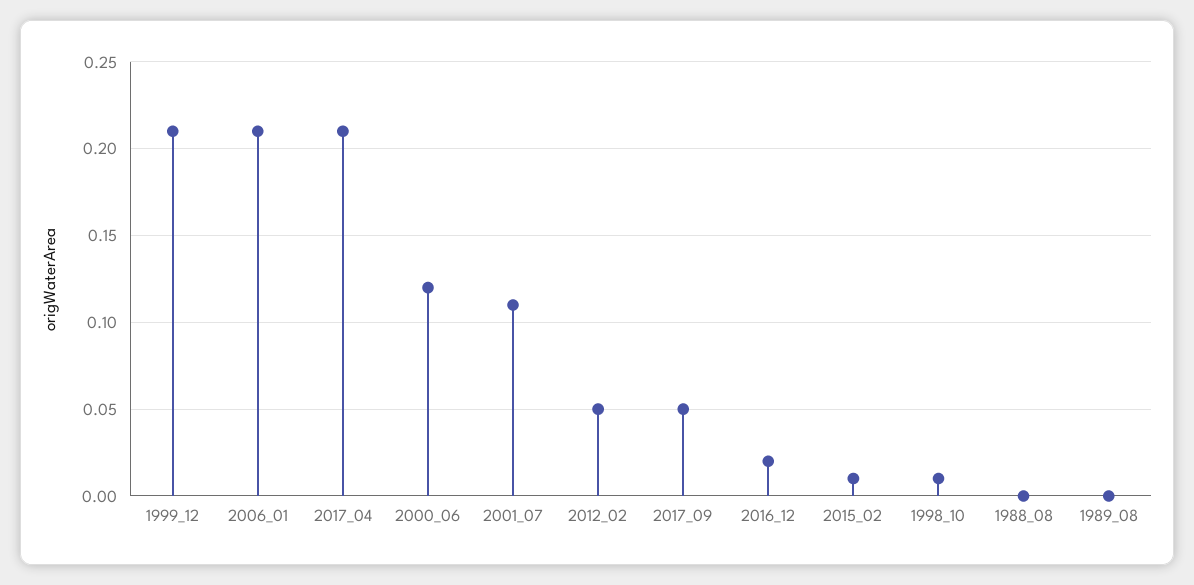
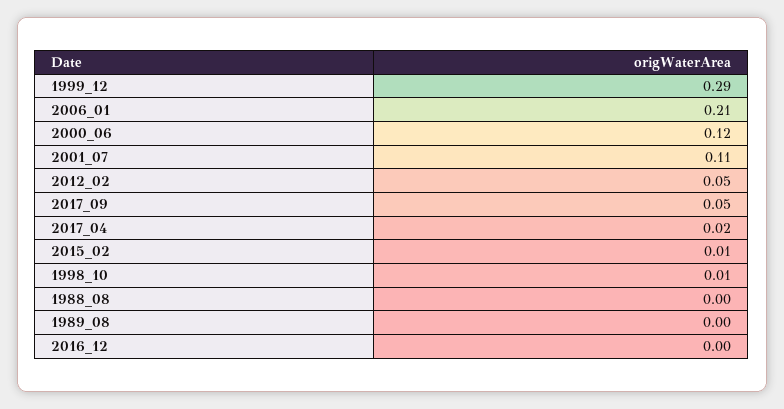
1999_12: 0.21 -> 0.29
2017_04: 0.21 -> 0.02
2016_12: 0.02 -> 0

